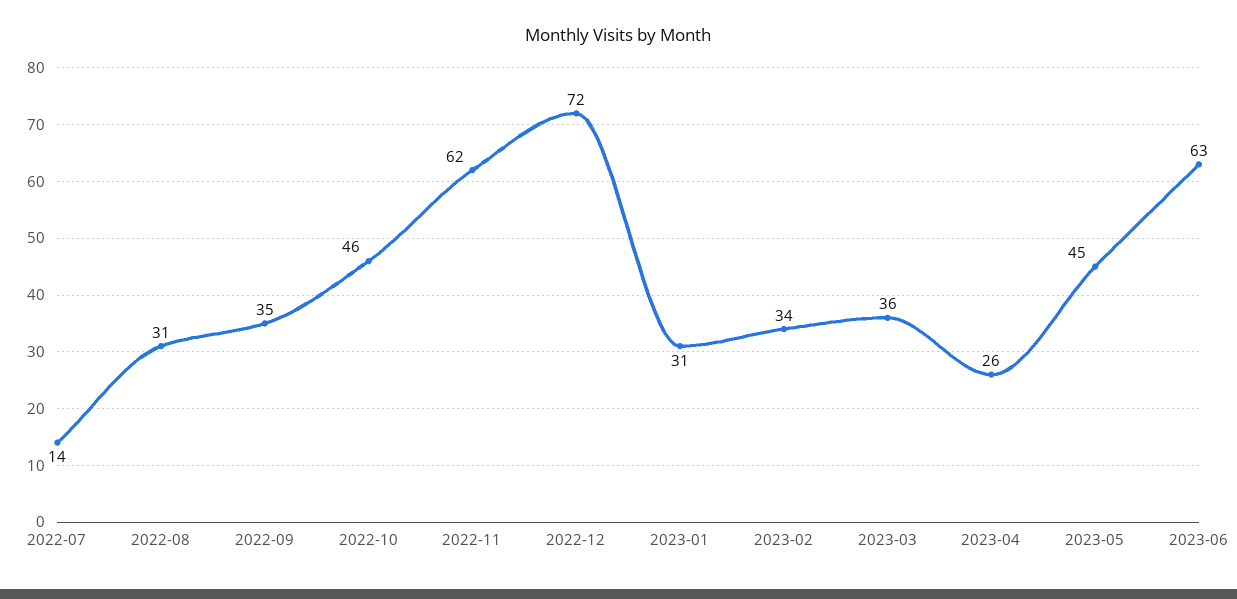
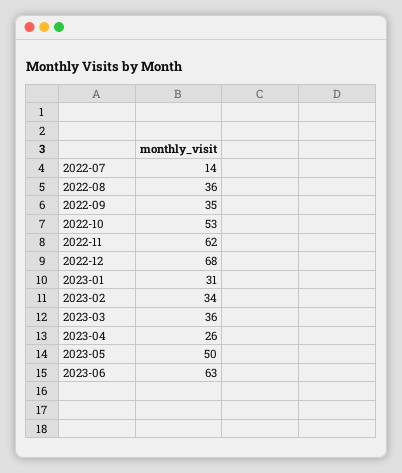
2022-08: 31 -> 36
2022-10: 46 -> 53
2022-12: 72 -> 68
2023-05: 45 -> 50

